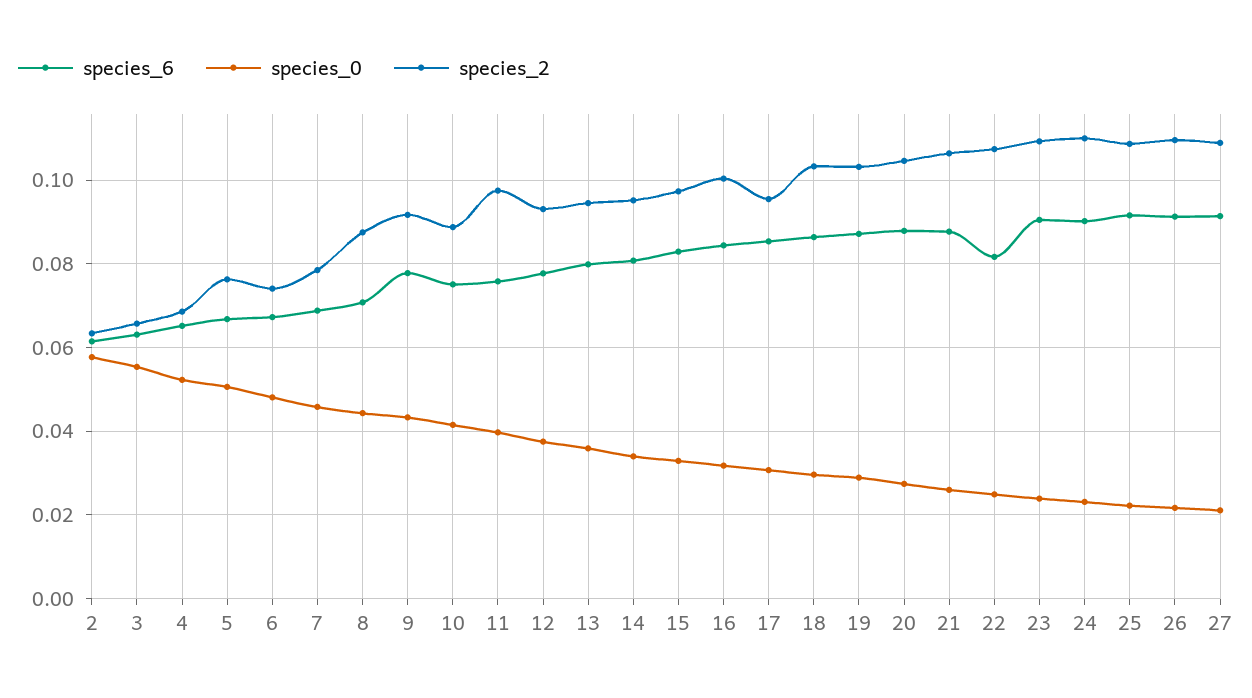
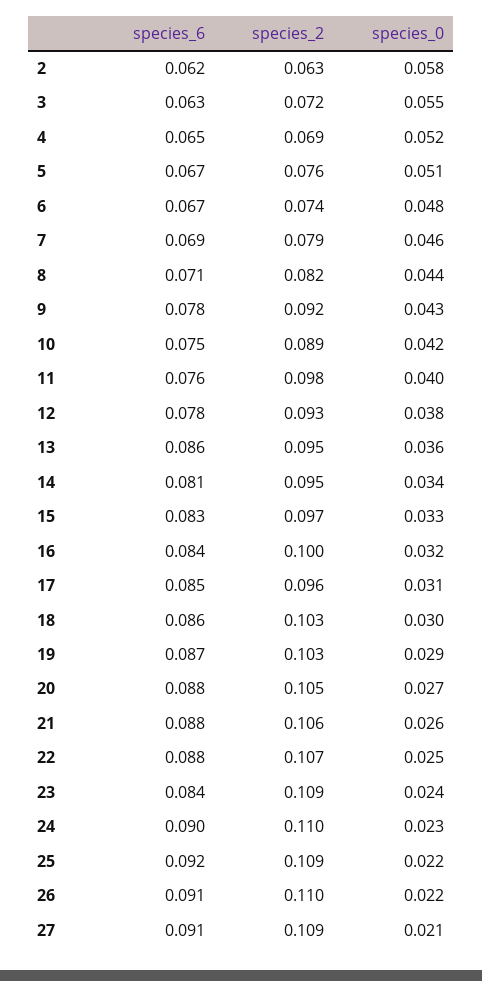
species_2, 3: 0.066 -> 0.072
species_2, 8: 0.088 -> 0.082
species_6, 13: 0.08 -> 0.086
species_6, 22: 0.082 -> 0.088
species_6, 23: 0.09 -> 0.084

